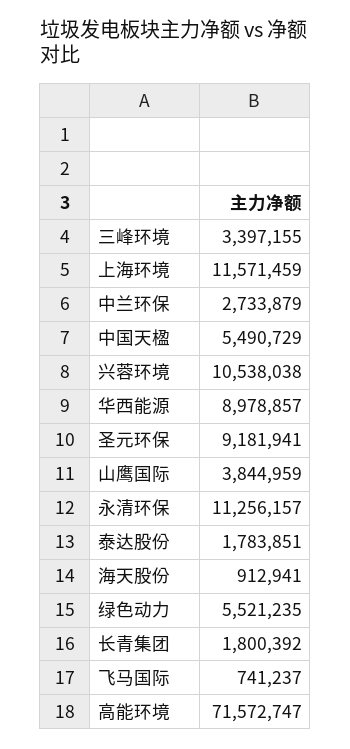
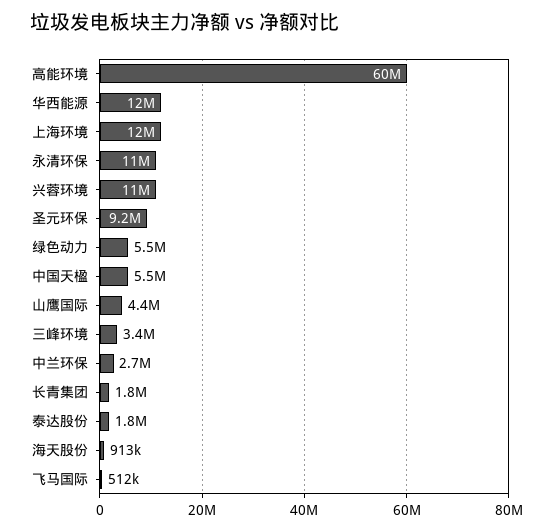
华西能源: 8978857 -> 12000000
山鹰国际: 3844959 -> 4400000
飞马国际: 741237 -> 512000
高能环境: 71572747 -> 60000000

